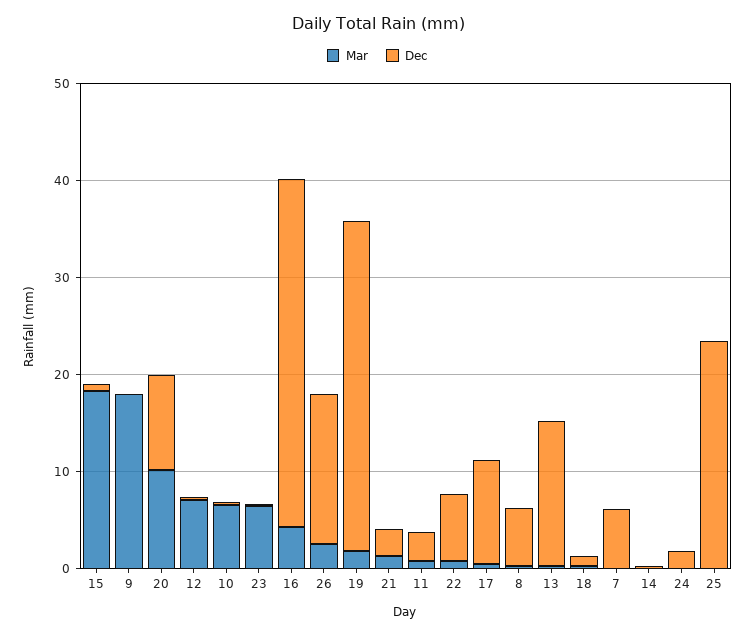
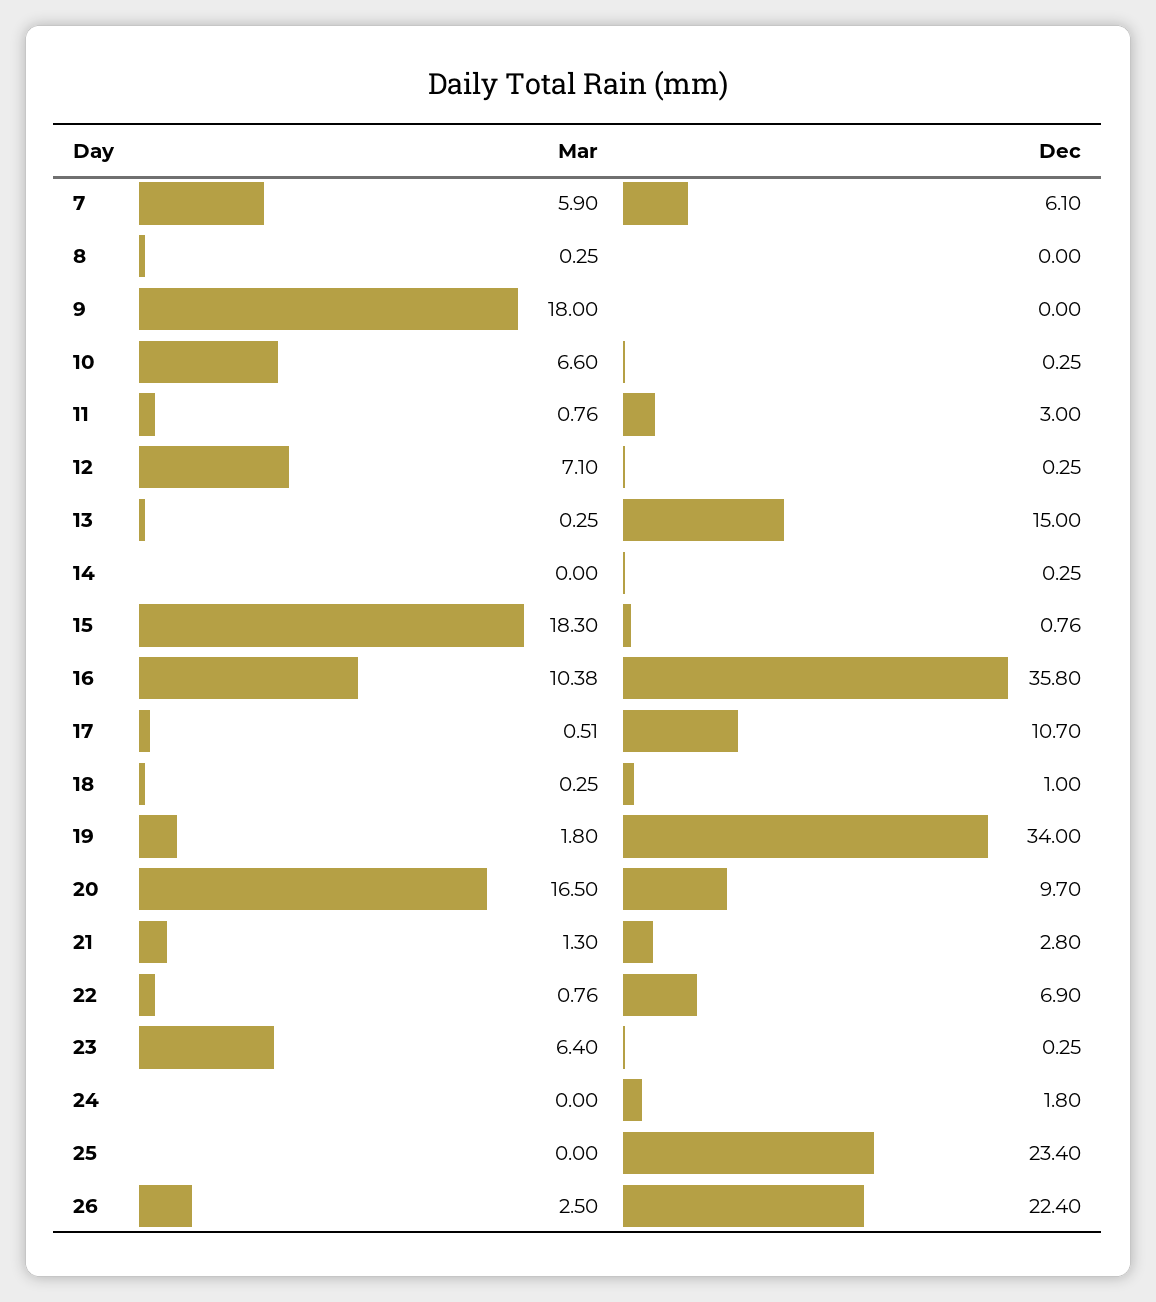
Mar, 20: 10 -> 16.5
Mar, 16: 4 -> 10.38
Dec, 26: 16 -> 22.4
Dec, 8: 6 -> 0
Mar, 7: 0 -> 5.9

